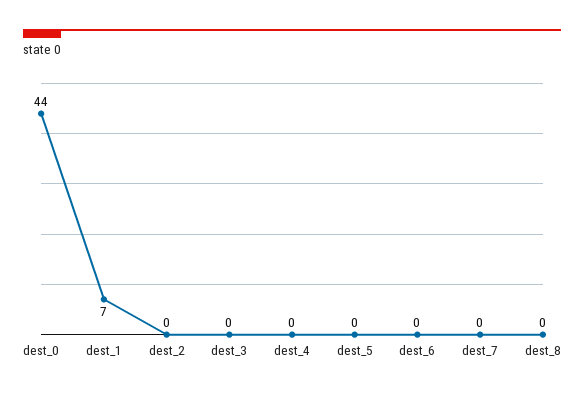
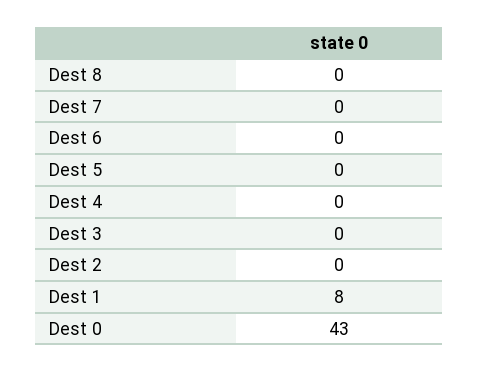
dest_0: 44 -> 43
dest_1: 7 -> 8

